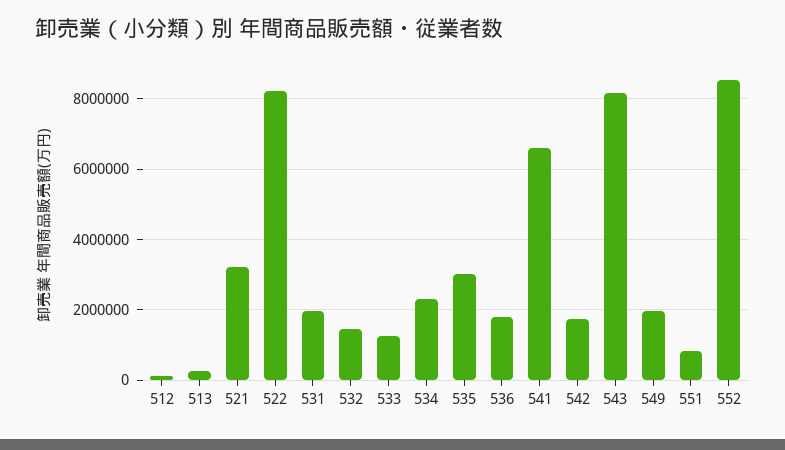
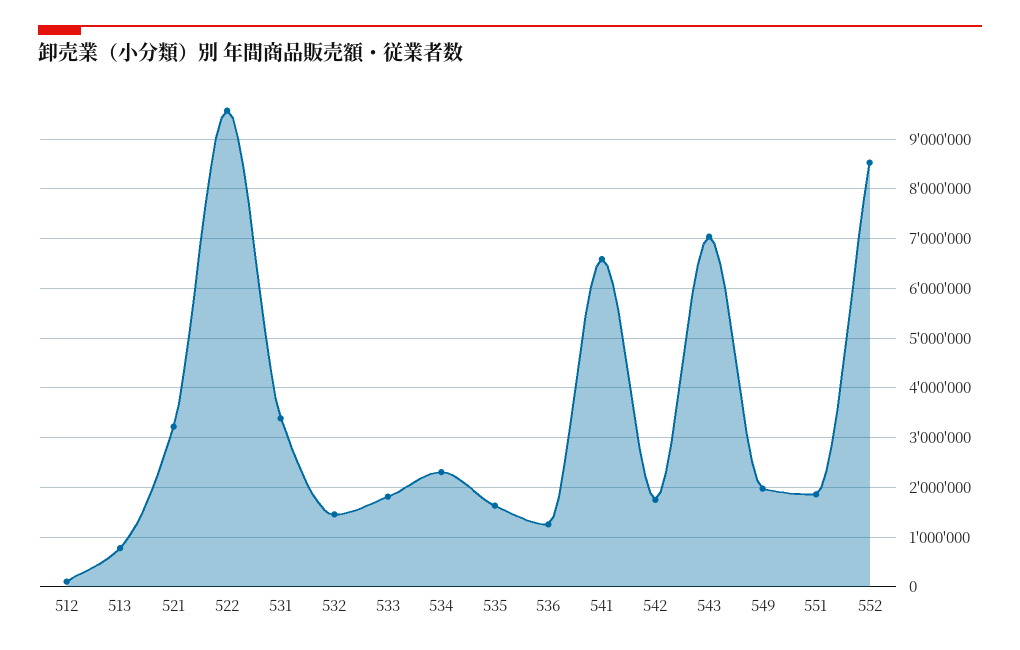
513: 200000 -> 800000
522: 8200000 -> 9600000
531: 2000000 -> 3400000
533: 1200000 -> 1800000
535: 3000000 -> 1600000
536: 1800000 -> 1200000
543: 8200000 -> 7000000
551: 800000 -> 1800000

